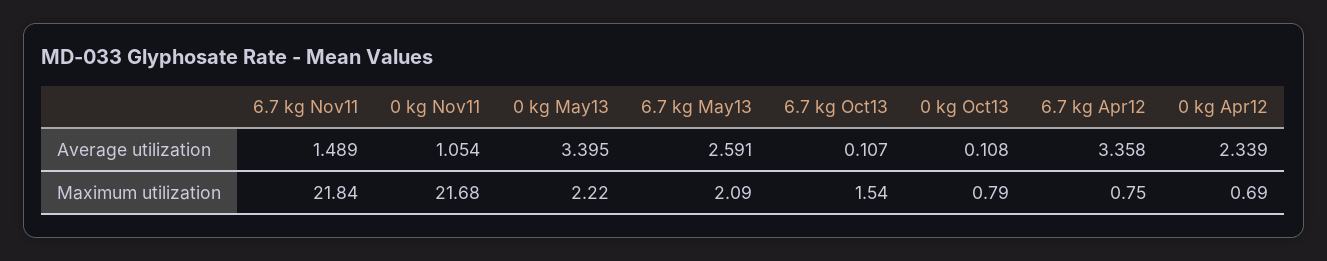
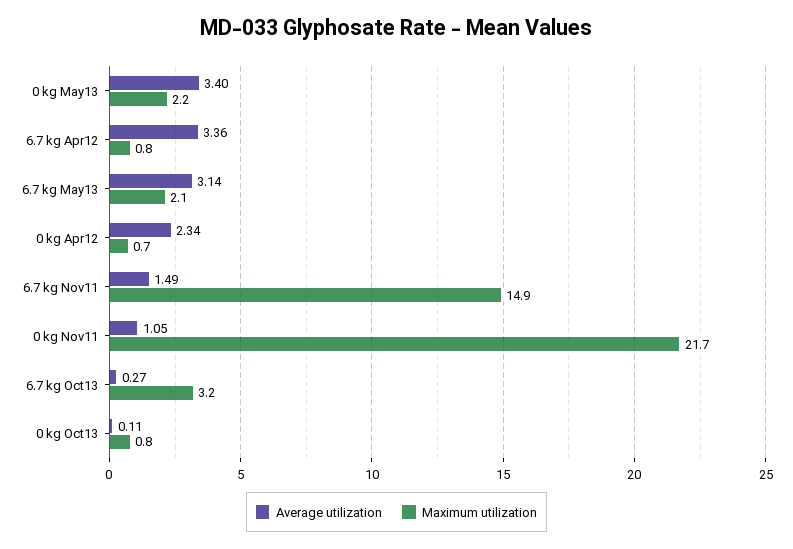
Average utilization, 6.7 kg May13: 2.591 -> 3.14
Average utilization, 6.7 kg Oct13: 0.107 -> 0.27
Maximum utilization, 6.7 kg Nov11: 21.84 -> 14.9
Maximum utilization, 6.7 kg Oct13: 1.54 -> 3.2

